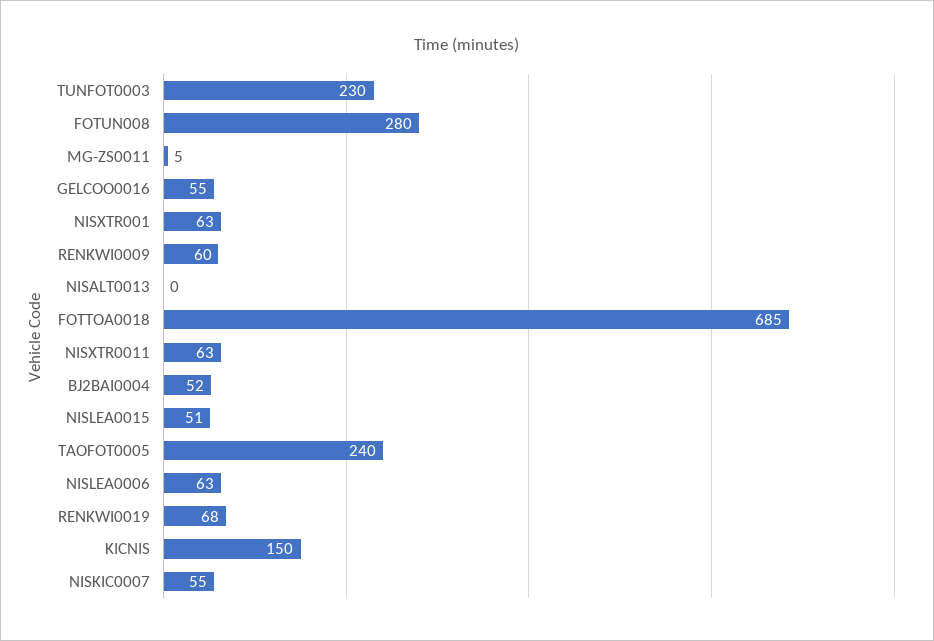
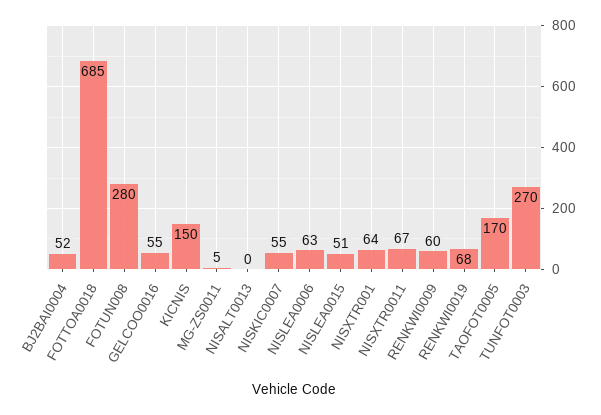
TUNFOT0003: 230 -> 270
NISXTR001: 63 -> 64
NISXTR0011: 63 -> 67
TAOFOT0005: 240 -> 170

